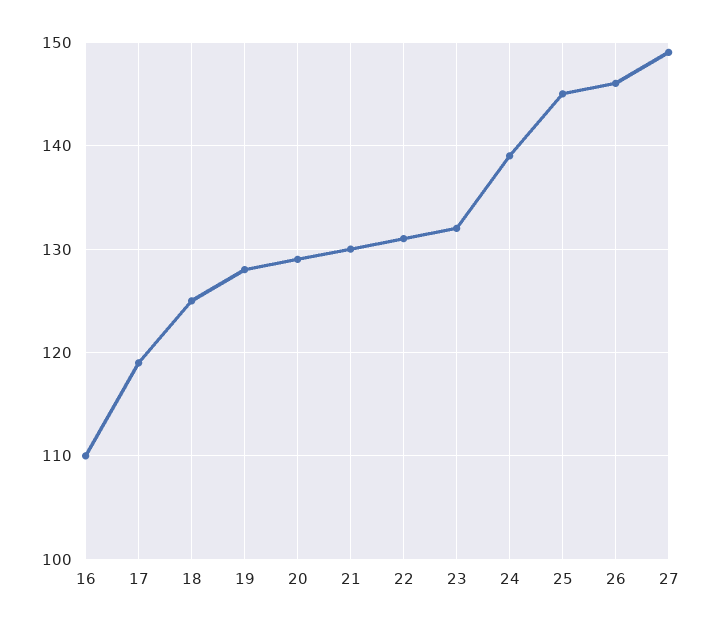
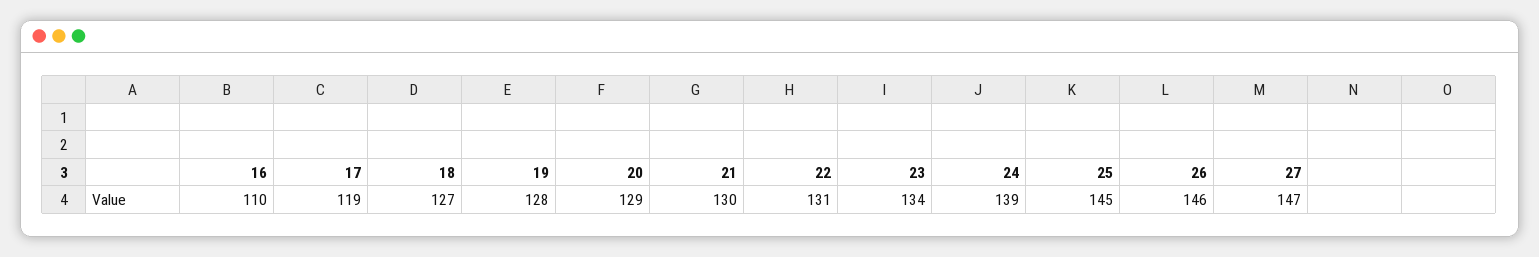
18: 125 -> 127
23: 132 -> 134
27: 149 -> 147

